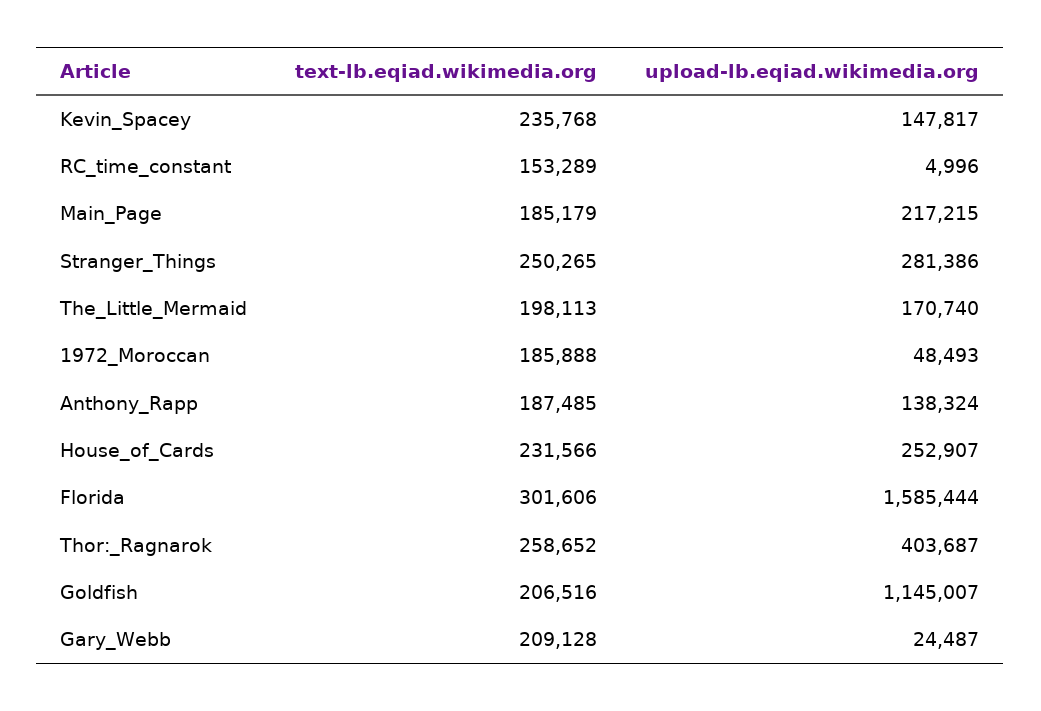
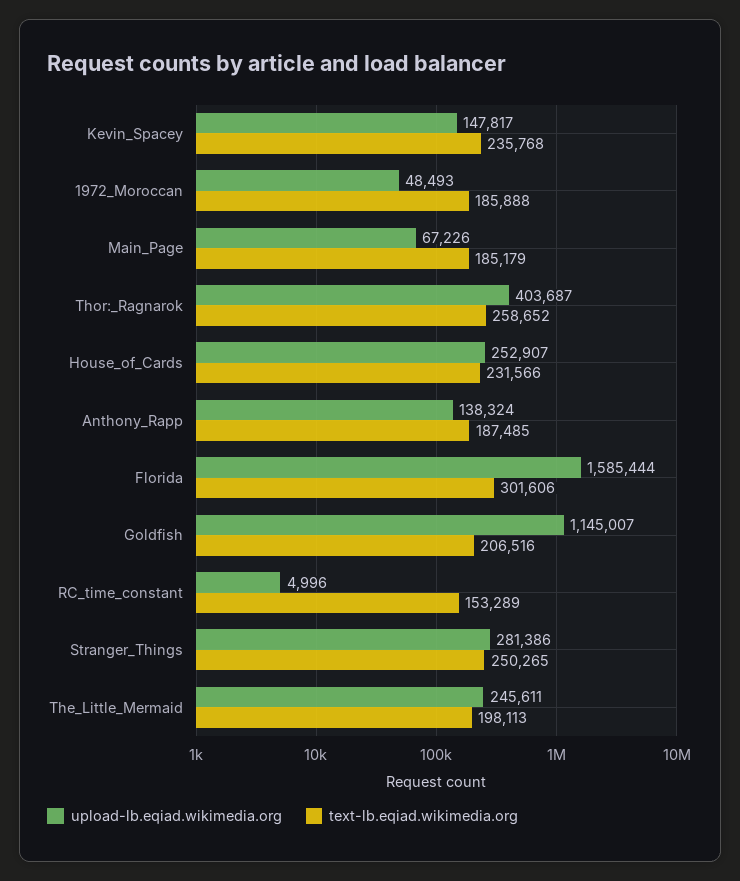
upload-lb.eqiad.wikimedia.org, Main_Page: 217215 -> 67226
upload-lb.eqiad.wikimedia.org, The_Little_Mermaid: 170740 -> 245611
text-lb.eqiad.wikimedia.org, Gary_Webb: 209128 -> none
upload-lb.eqiad.wikimedia.org, Gary_Webb: 24487 -> none

